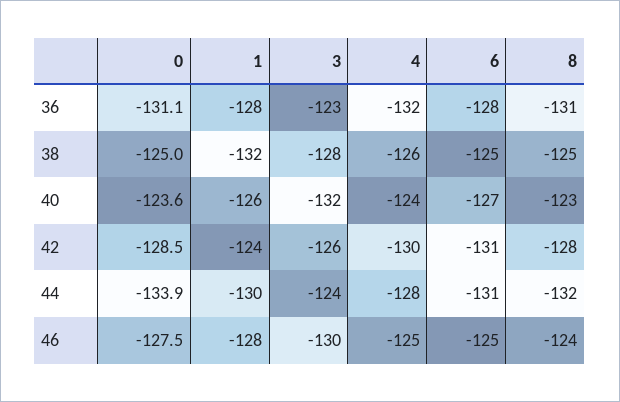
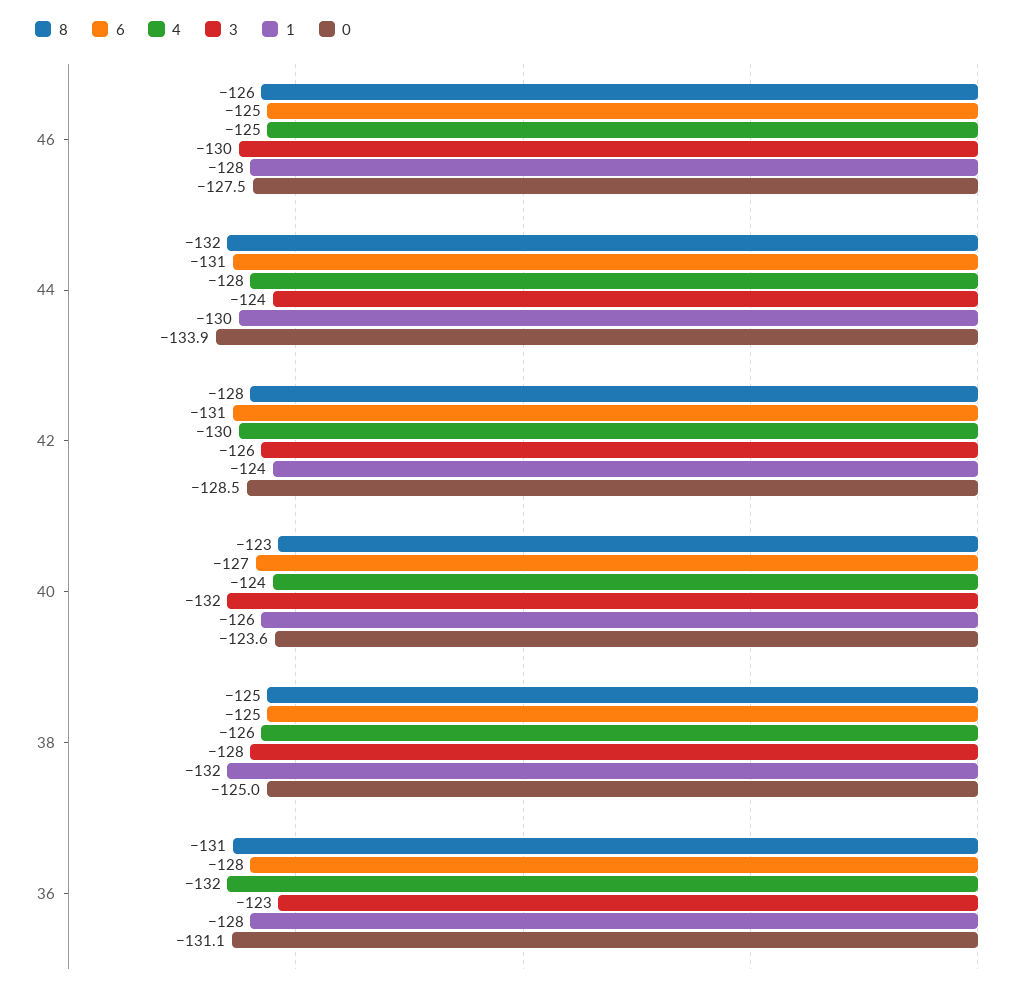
8, 46: -124 -> -126

